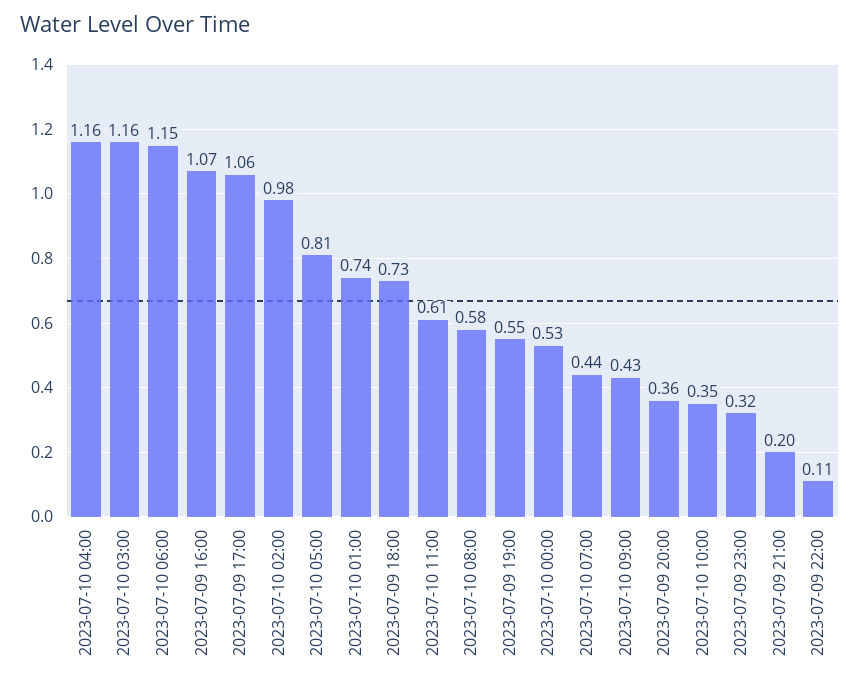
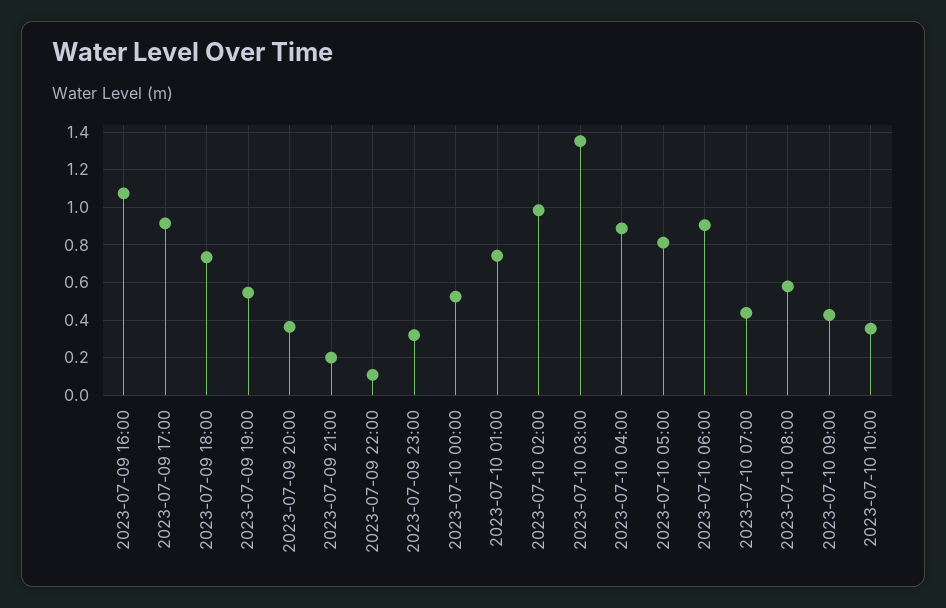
2023-07-10 04:00: 1.16 -> 0.9
2023-07-10 03:00: 1.16 -> 1.35
2023-07-10 06:00: 1.15 -> 0.9
2023-07-09 17:00: 1.06 -> 0.9
2023-07-10 11:00: 0.61 -> none

